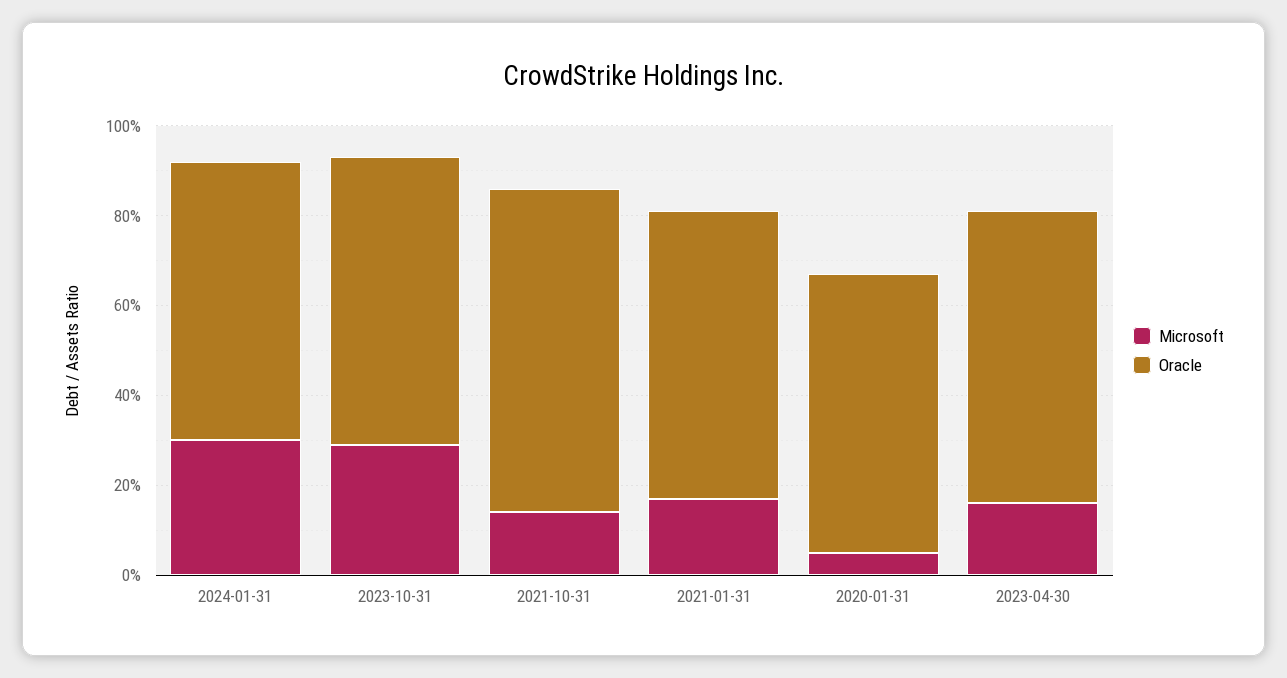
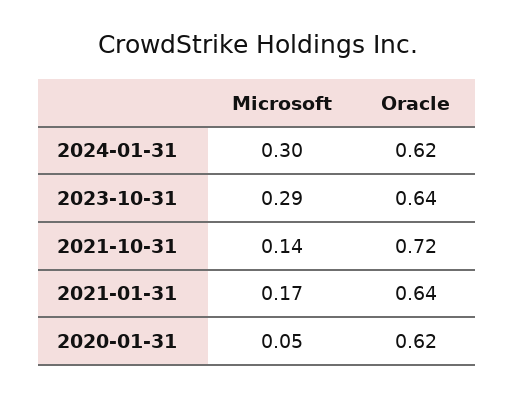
Microsoft, 2023-04-30: 0.15 -> none
Oracle, 2023-04-30: 0.65 -> none

